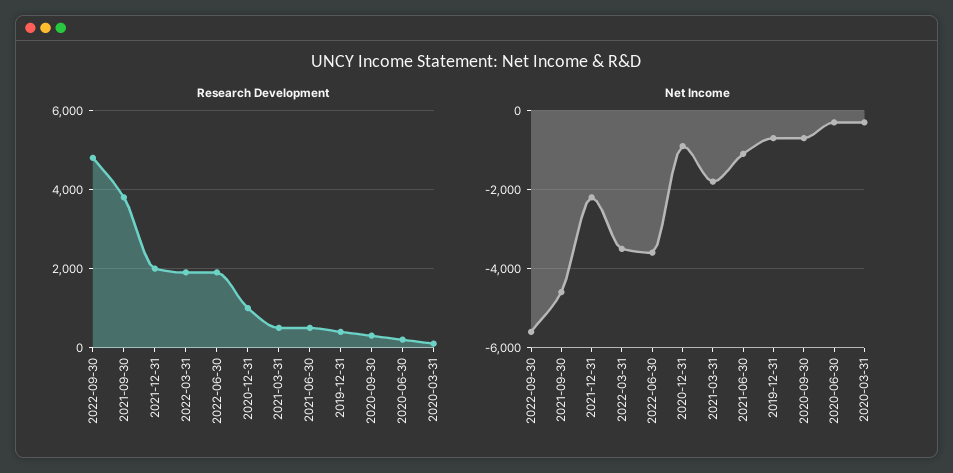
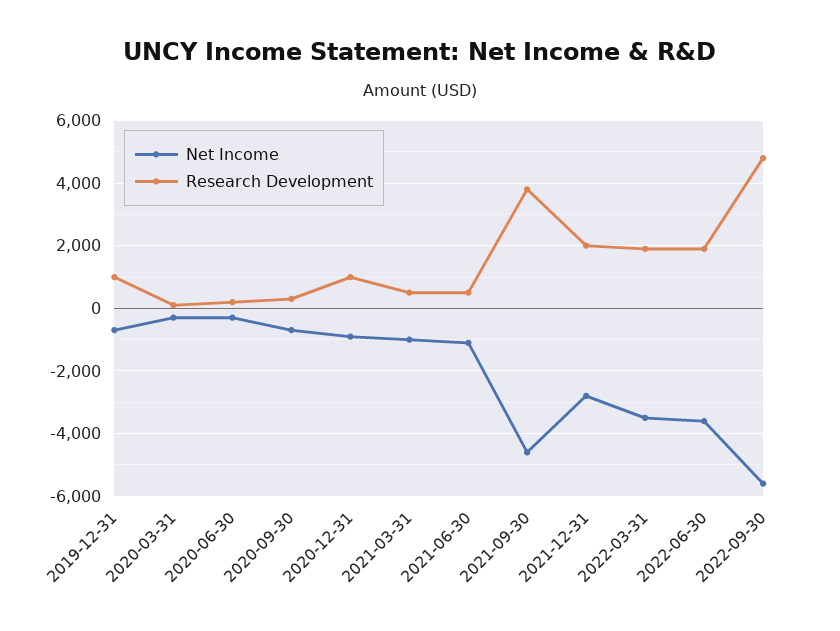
Research Development, 2019-12-31: 400 -> 1000
Net Income, 2021-12-31: -2200 -> -2800
Net Income, 2021-03-31: -1800 -> -1000

